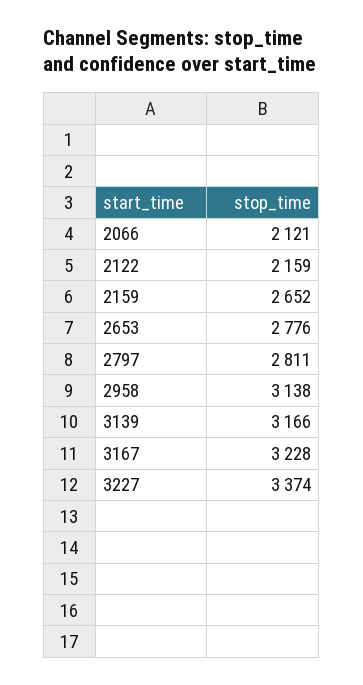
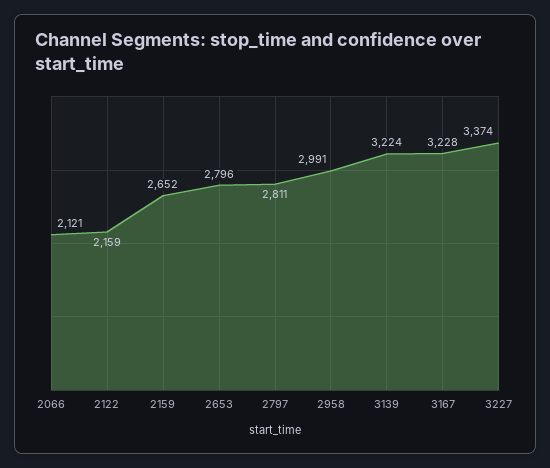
2653: 2776 -> 2796
2958: 3138 -> 2991
3139: 3166 -> 3224

